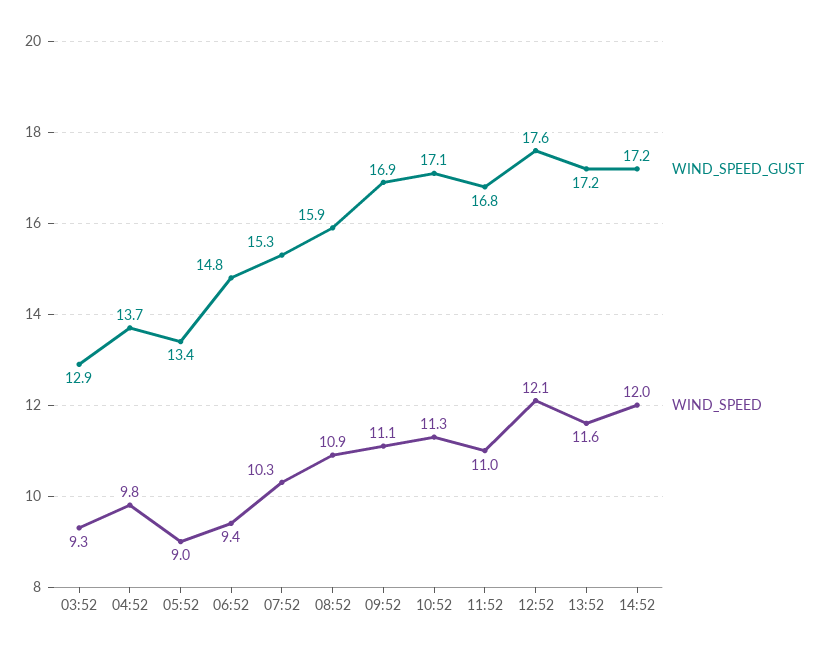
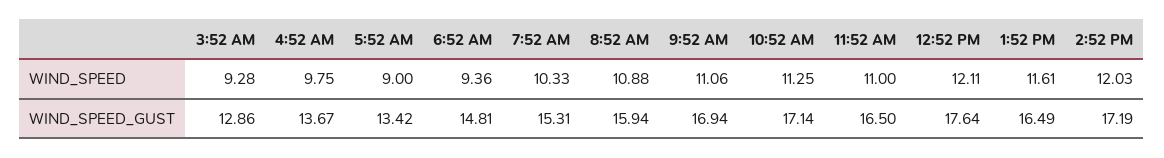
WIND_SPEED_GUST, 11:52: 16.8 -> 16.5
WIND_SPEED_GUST, 13:52: 17.2 -> 16.49

